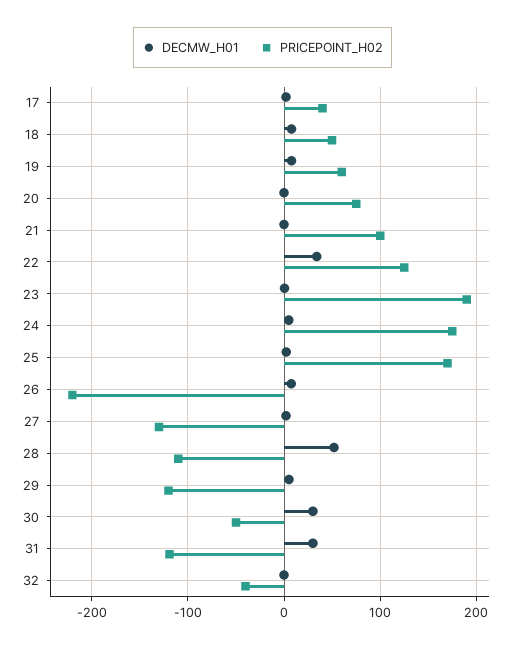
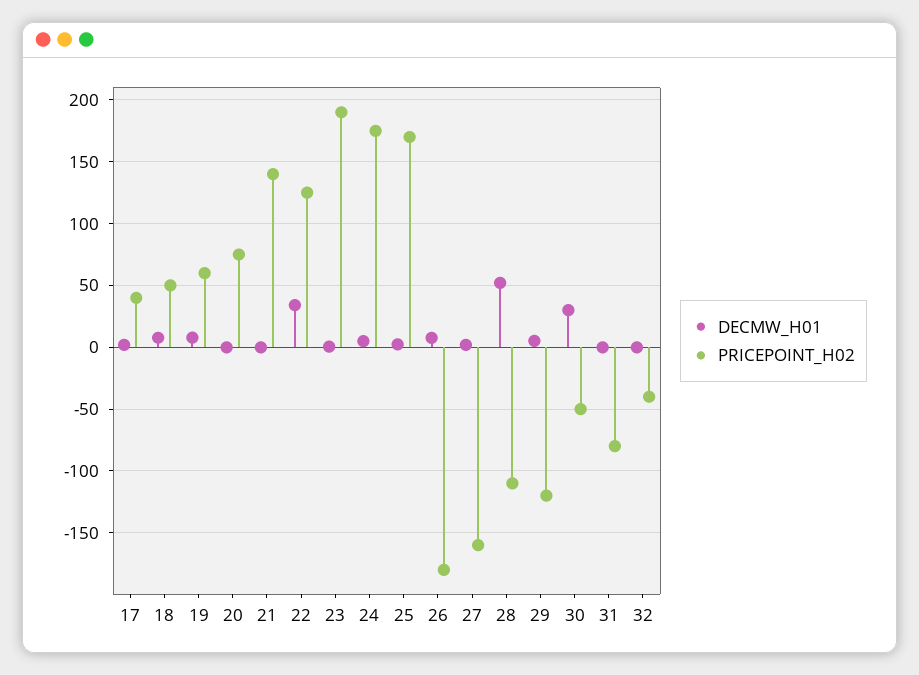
PRICEPOINT_H02, 21: 100 -> 140
PRICEPOINT_H02, 26: -220 -> -180
PRICEPOINT_H02, 27: -130 -> -160
DECMW_H01, 31: 30 -> 0
PRICEPOINT_H02, 31: -120 -> -80

